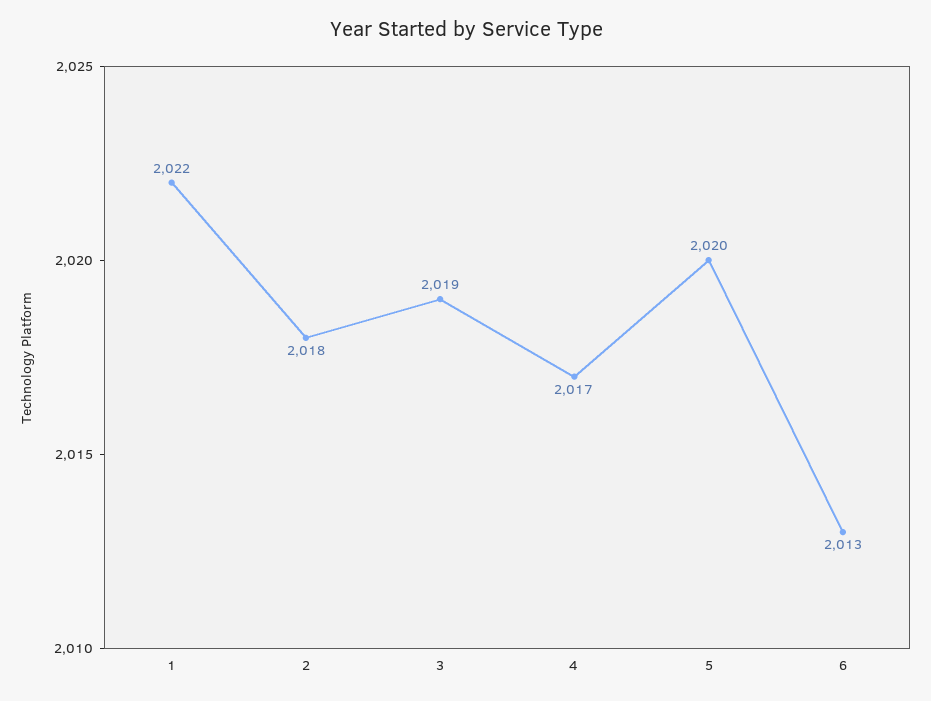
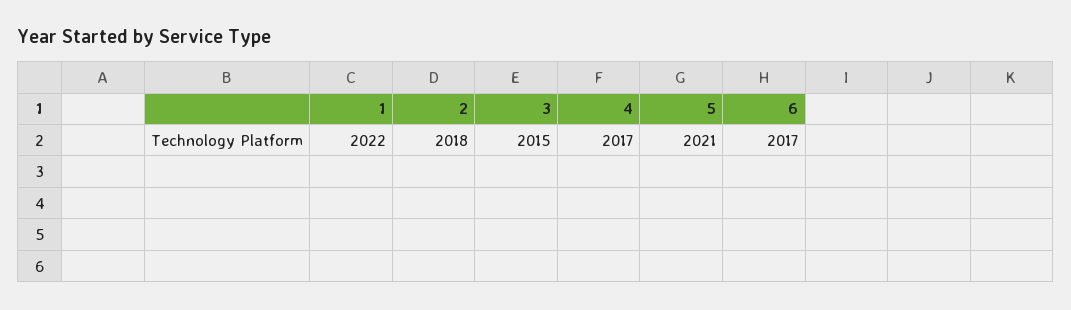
3: 2019 -> 2015
5: 2020 -> 2021
6: 2013 -> 2017

